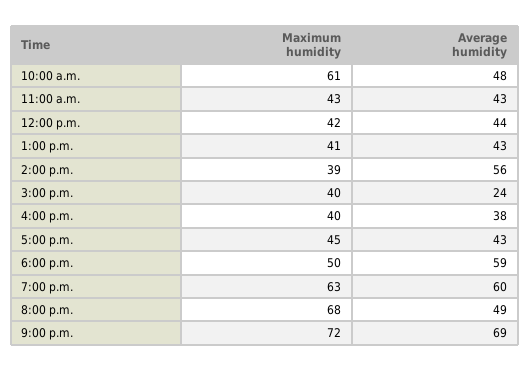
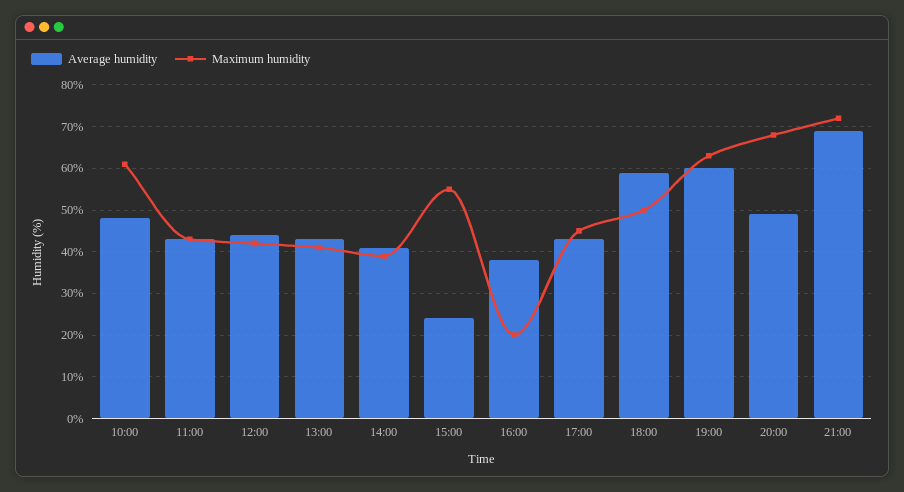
Average humidity, 2:00 p.m.: 56 -> 40
Maximum humidity, 3:00 p.m.: 40 -> 55
Maximum humidity, 4:00 p.m.: 40 -> 20

